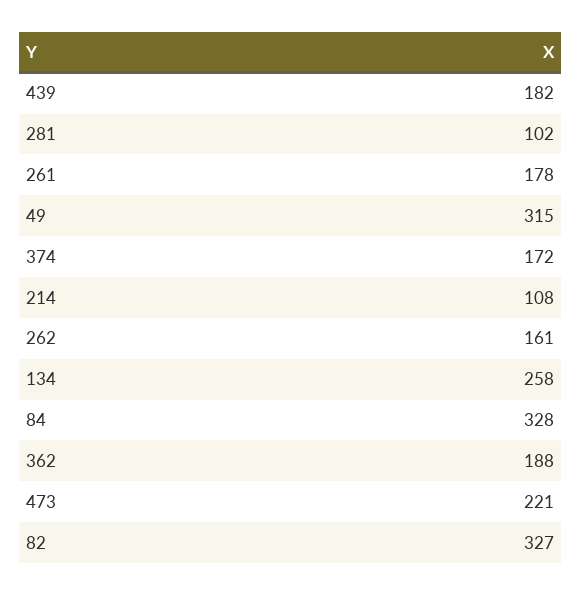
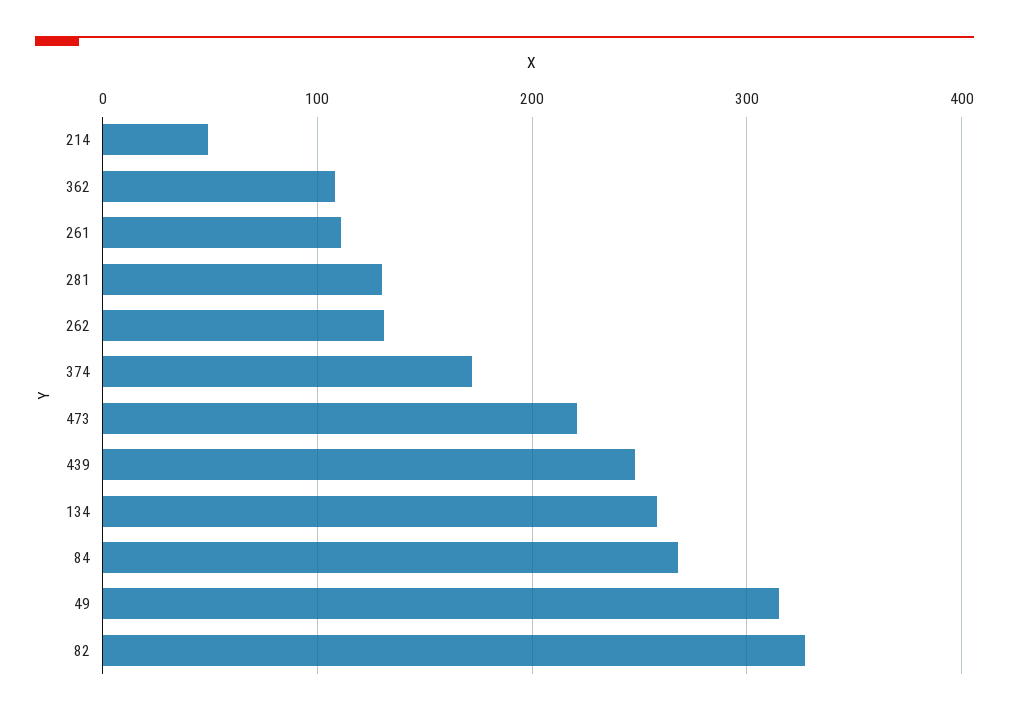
439: 182 -> 250
281: 102 -> 130
261: 178 -> 110
214: 108 -> 50
262: 161 -> 130
84: 328 -> 270
362: 188 -> 110

